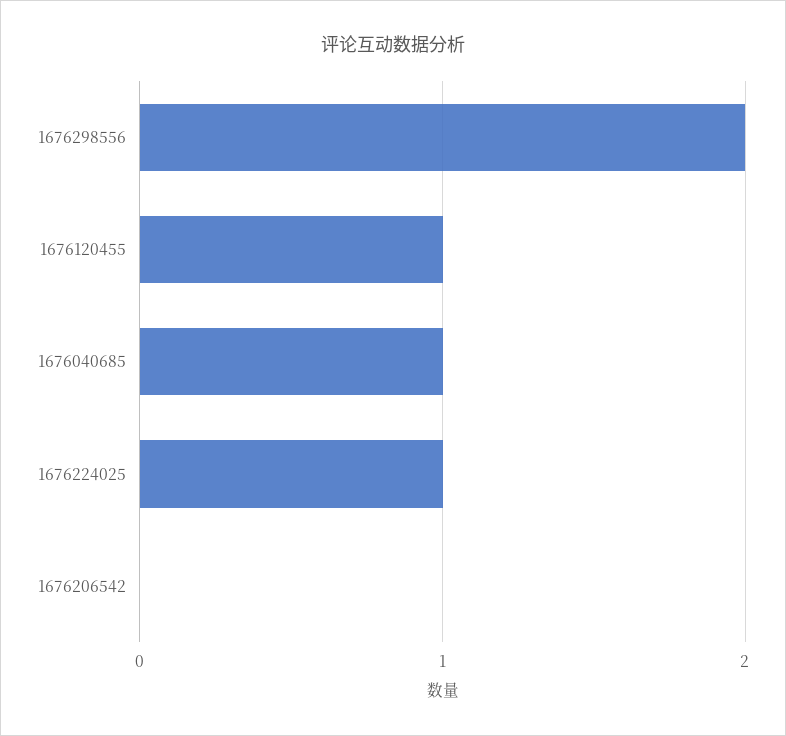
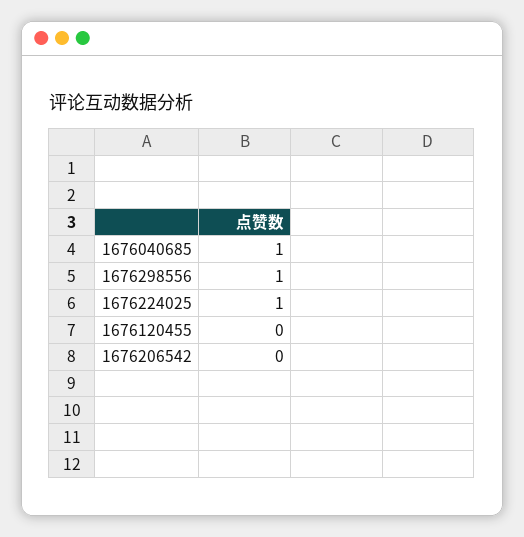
1676298556: 2 -> 1
1676120455: 1 -> 0

